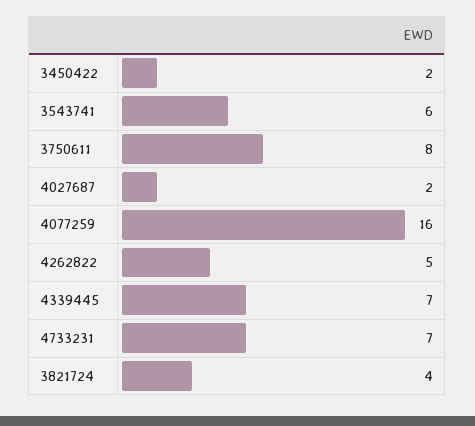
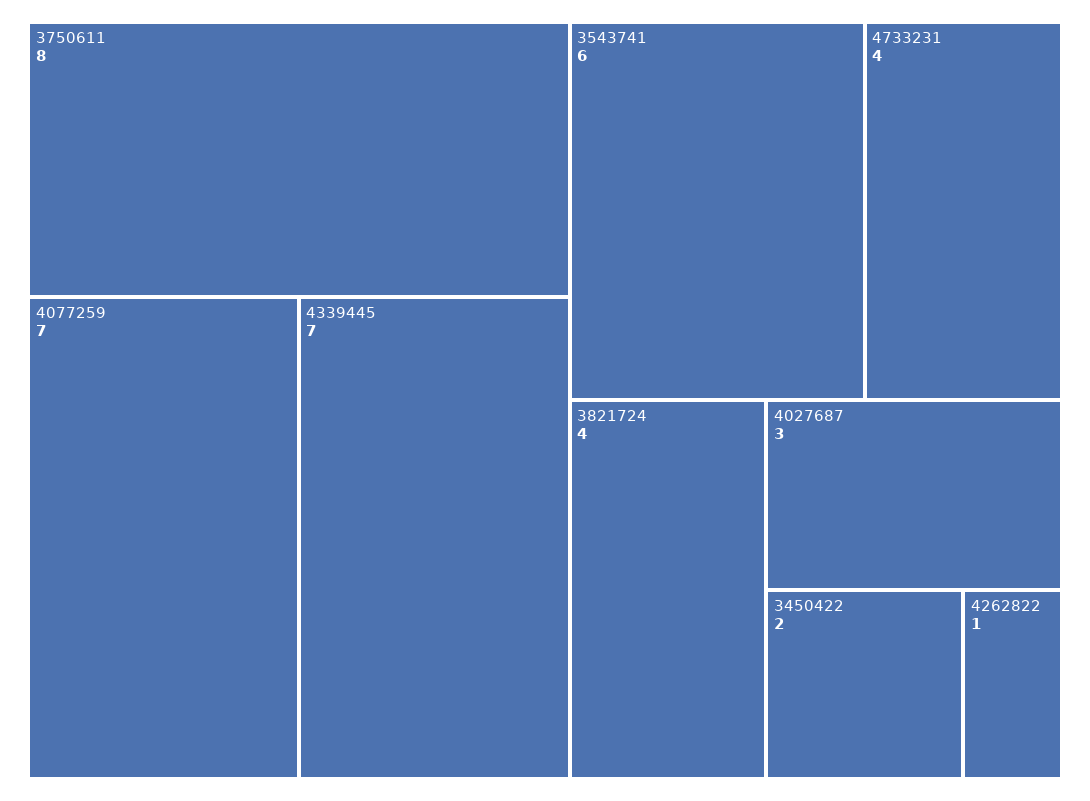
4027687: 2 -> 3
4077259: 16 -> 7
4262822: 5 -> 1
4733231: 7 -> 4

